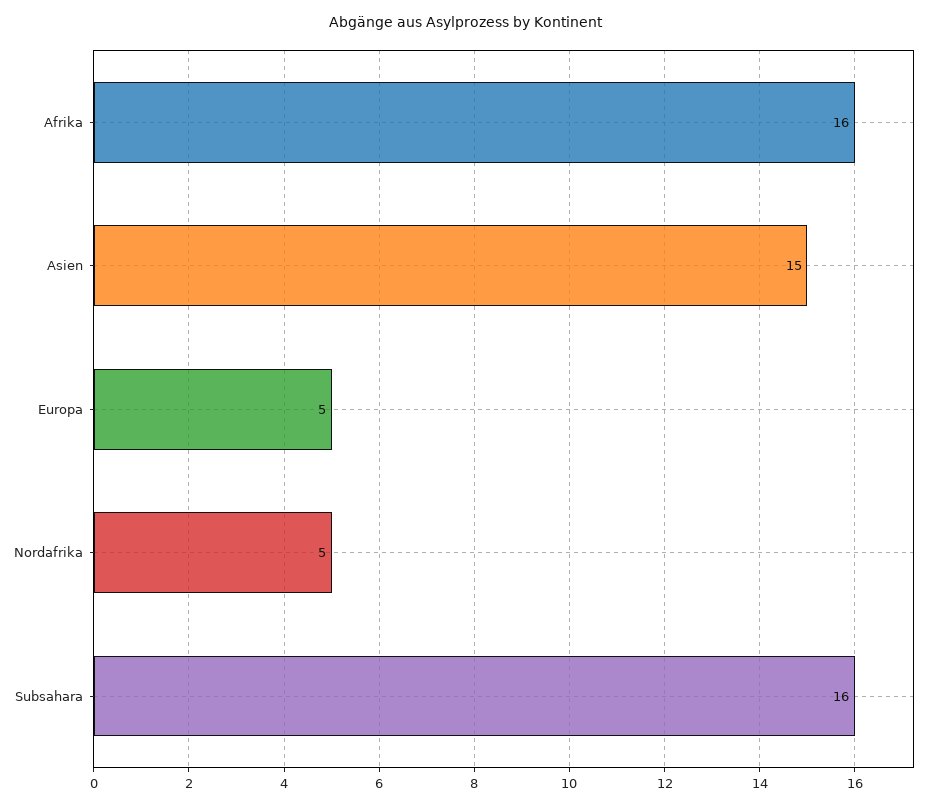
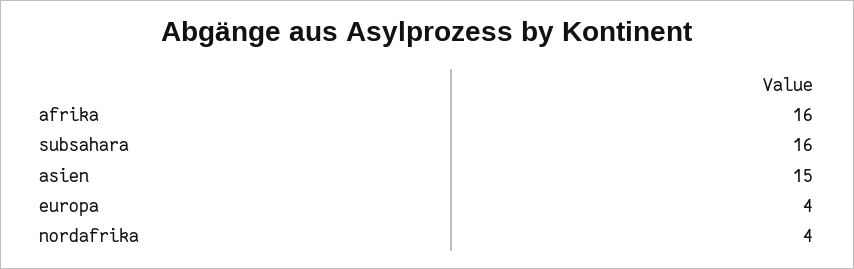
Europa: 5 -> 4
Nordafrika: 5 -> 4

